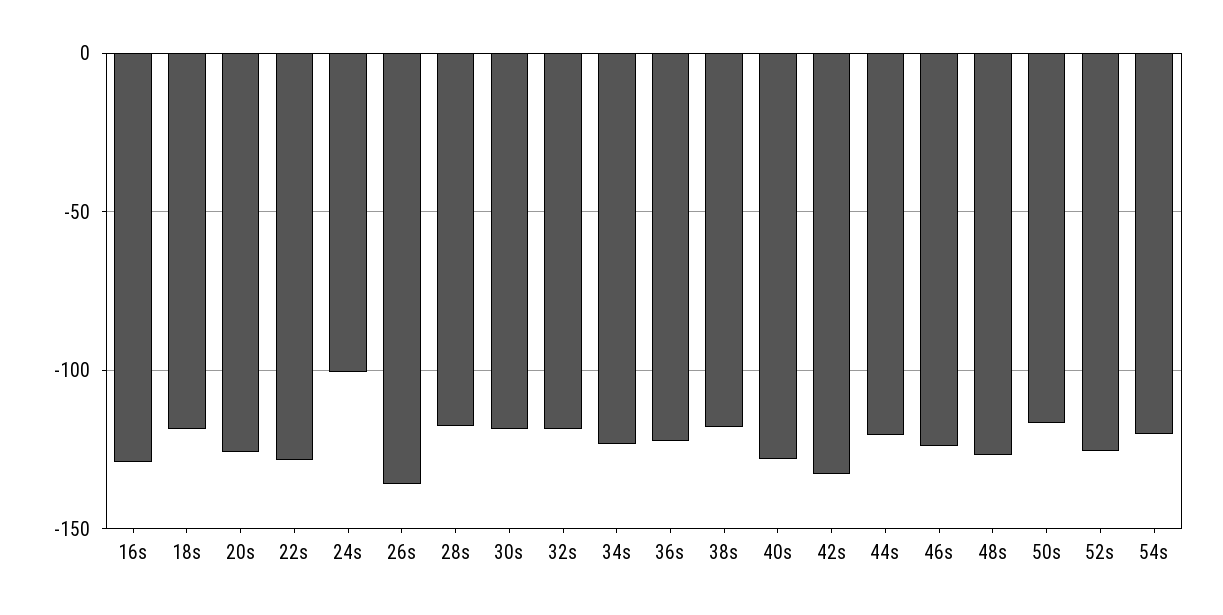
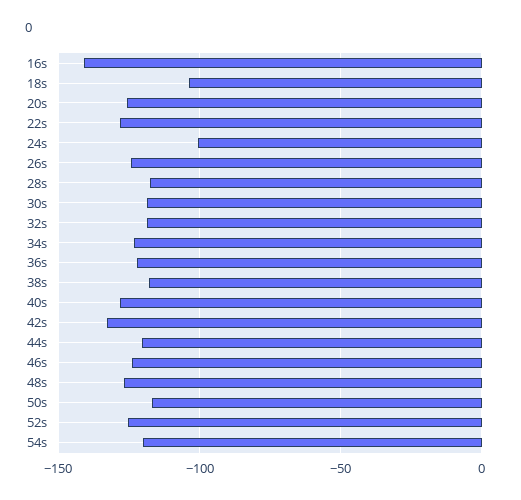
16s: -130 -> -140
18s: -120 -> -105
26s: -135 -> -125

